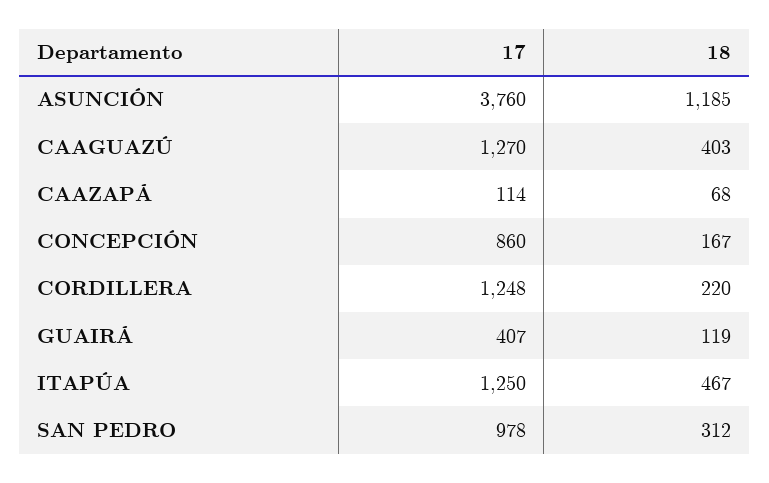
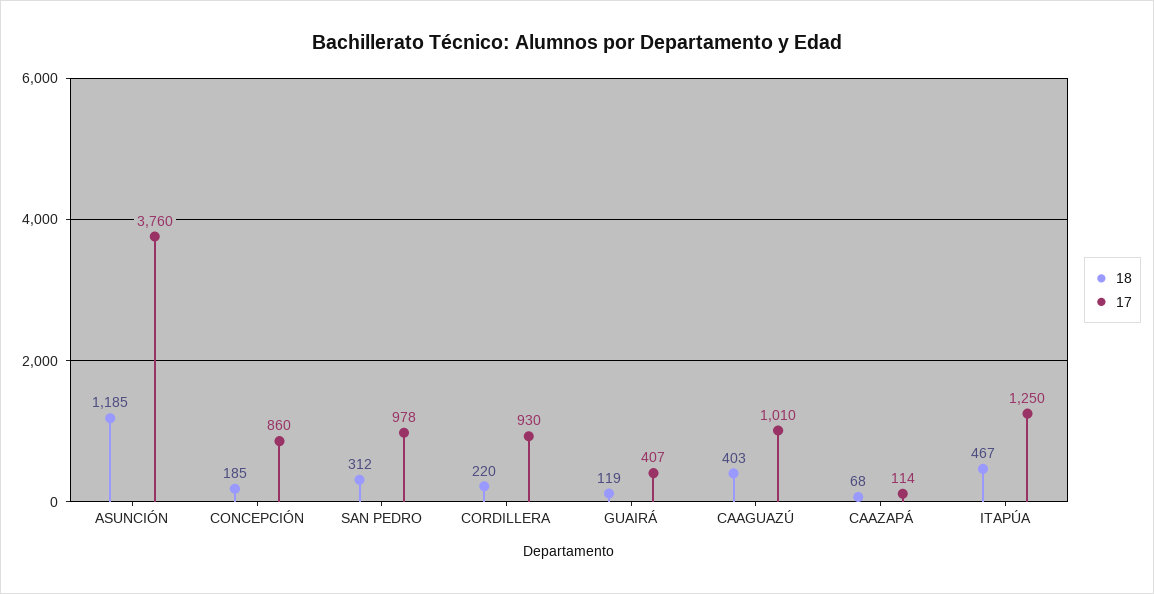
17, CAAGUAZÚ: 1270 -> 1010
18, CONCEPCIÓN: 167 -> 185
17, CORDILLERA: 1248 -> 930

